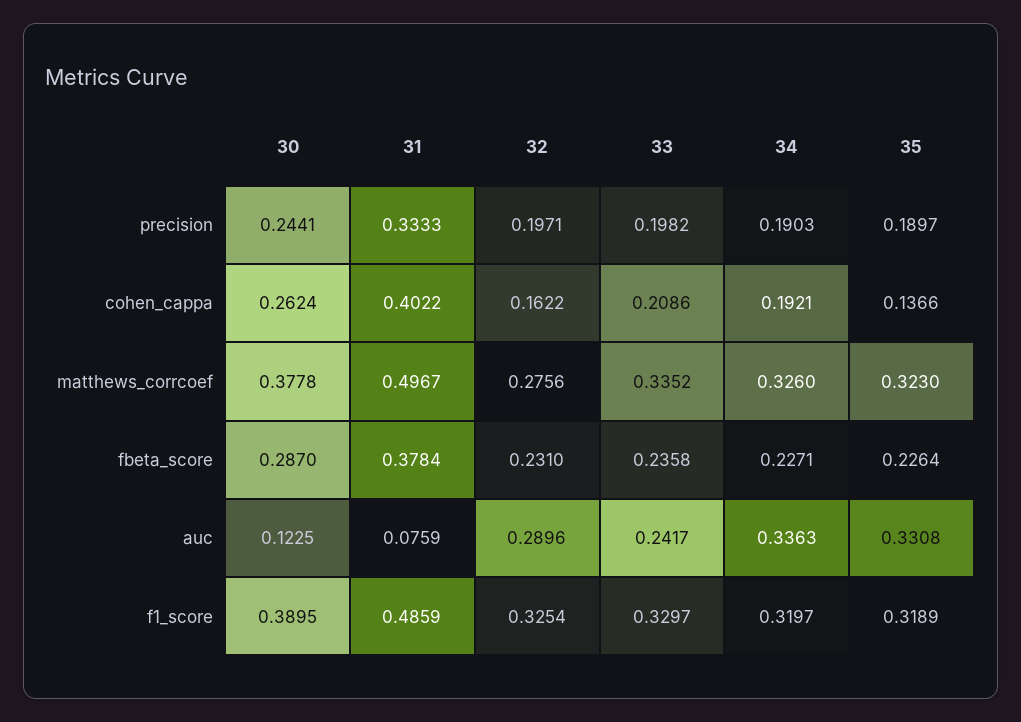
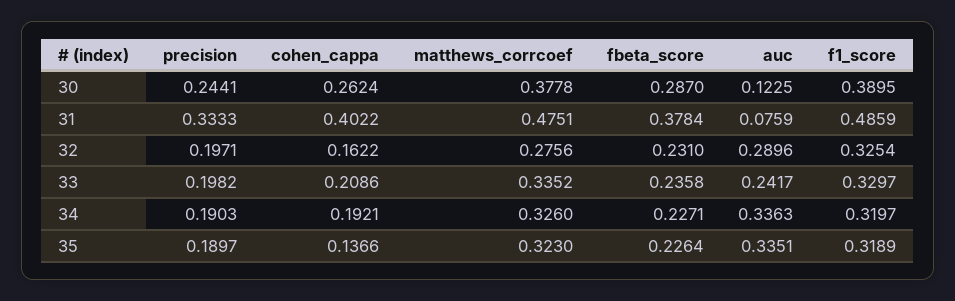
31, matthews_corrcoef: 0.4967 -> 0.4751
35, auc: 0.3308 -> 0.3351

